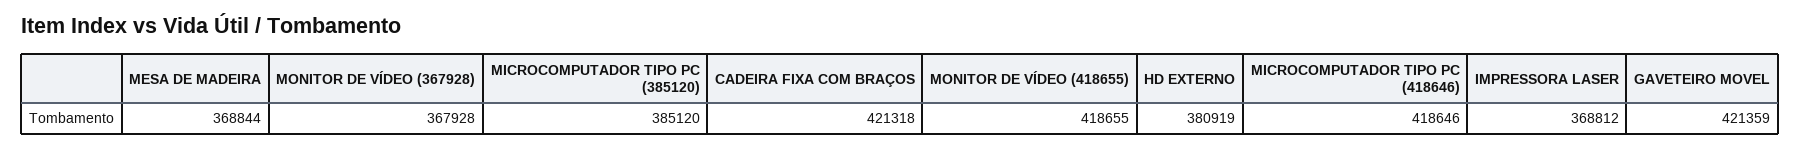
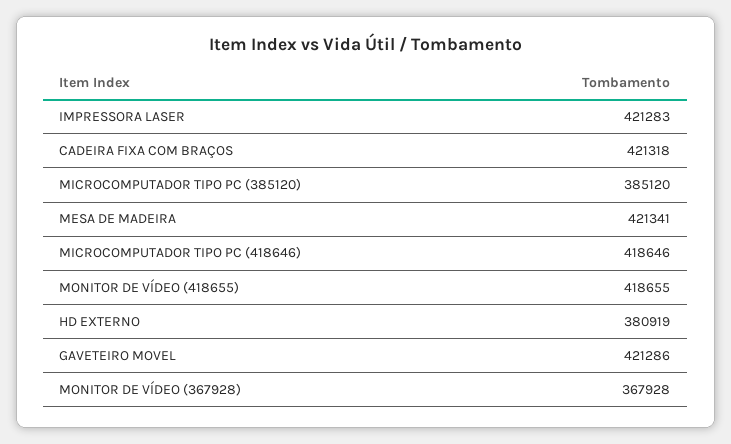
MESA DE MADEIRA: 368844 -> 421341
IMPRESSORA LASER: 368812 -> 421283
GAVETEIRO MOVEL: 421359 -> 421286

